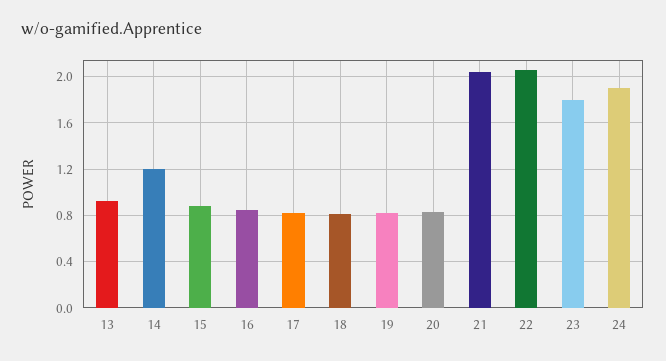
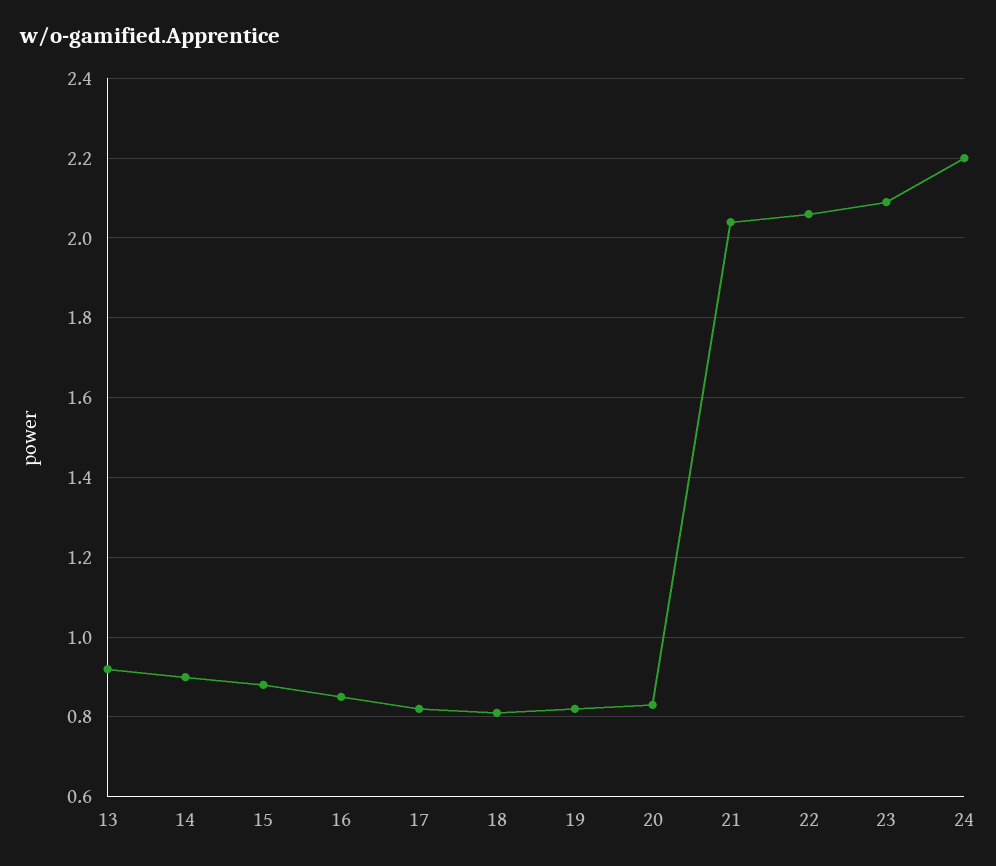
14: 1.2 -> 0.9
23: 1.8 -> 2.1
24: 1.9 -> 2.2

